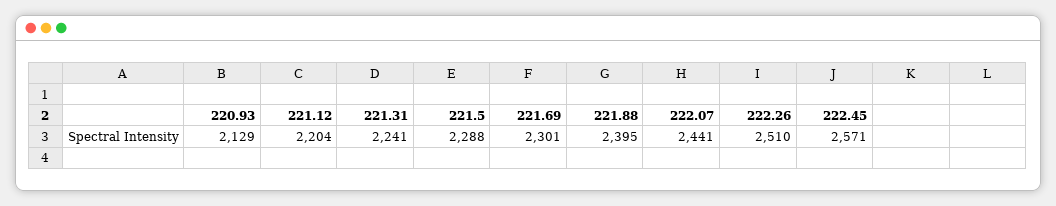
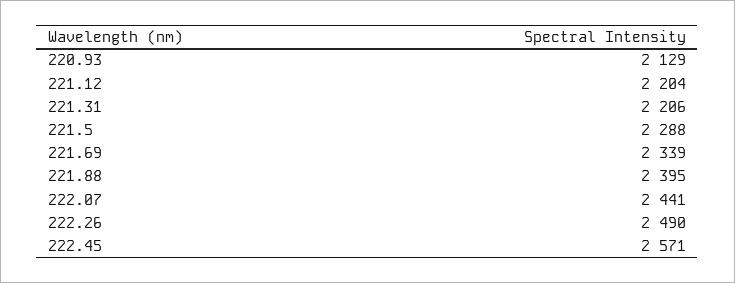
221.31: 2241 -> 2206
221.69: 2301 -> 2339
222.26: 2510 -> 2490

